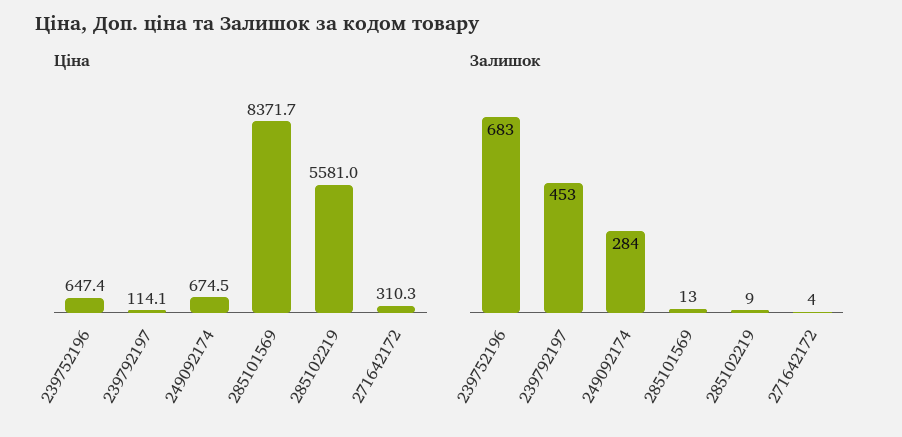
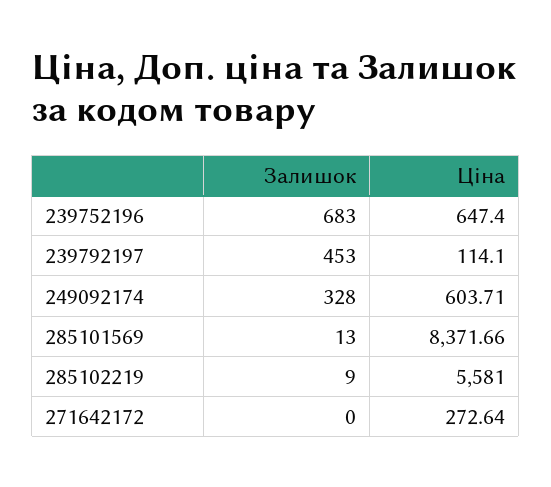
Ціна, 249092174: 674.5 -> 603.71
Ціна, 271642172: 310.3 -> 272.64
Залишок, 249092174: 284 -> 328
Залишок, 271642172: 4 -> 0

